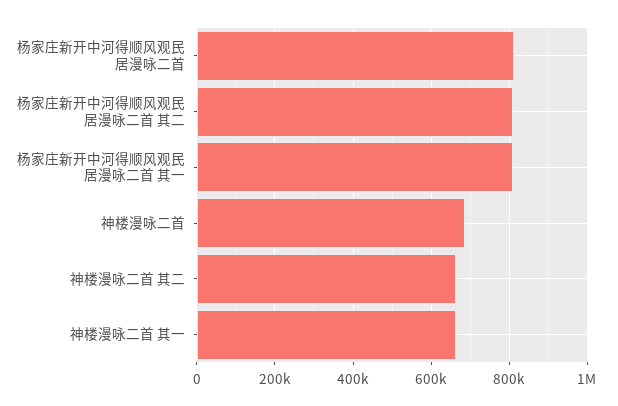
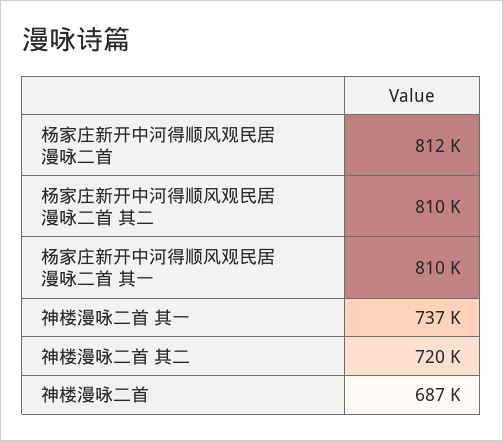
神楼漫咏二首 其二: 660000 -> 720000
神楼漫咏二首 其一: 660000 -> 737000

